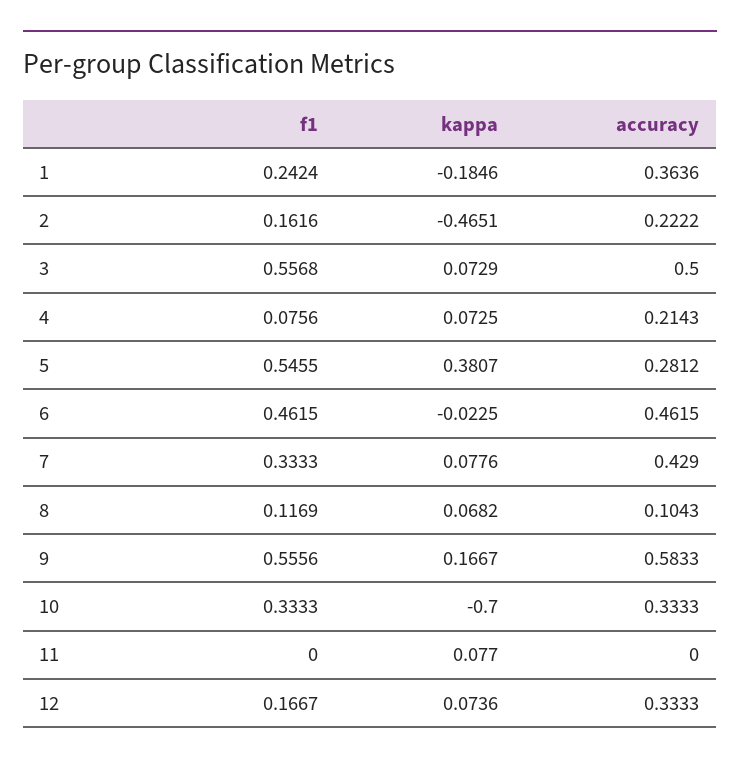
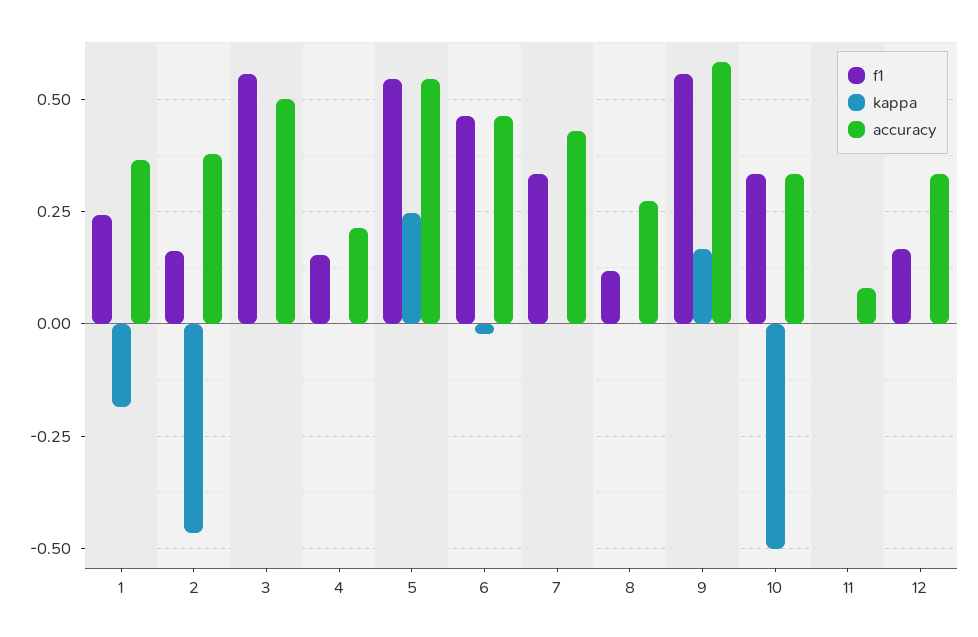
accuracy, 2: 0.2222 -> 0.375
kappa, 3: 0.0729 -> 0
f1, 4: 0.0756 -> 0.15
kappa, 4: 0.0725 -> 0
kappa, 5: 0.3807 -> 0.25
accuracy, 5: 0.2812 -> 0.55
kappa, 7: 0.0776 -> 0
kappa, 8: 0.0682 -> 0
accuracy, 8: 0.1043 -> 0.275
kappa, 10: -0.7 -> -0.5
kappa, 11: 0.077 -> 0
accuracy, 11: 0 -> 0.075
kappa, 12: 0.0736 -> 0

